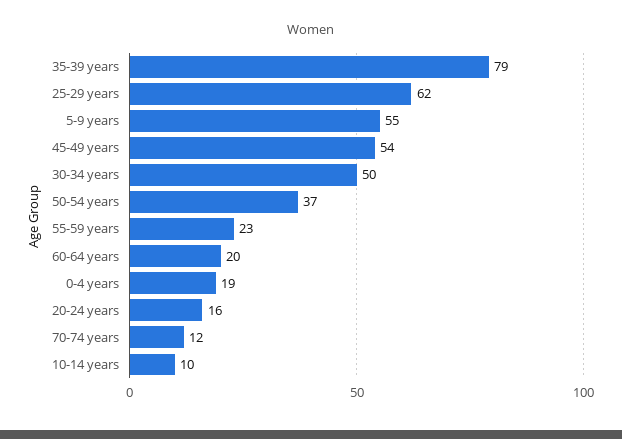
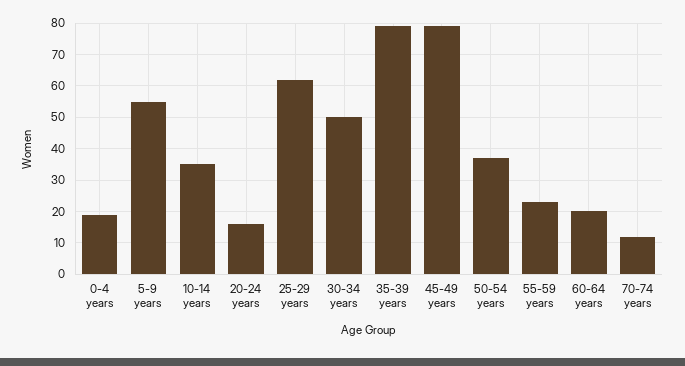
45-49 years: 54 -> 80
10-14 years: 10 -> 35

